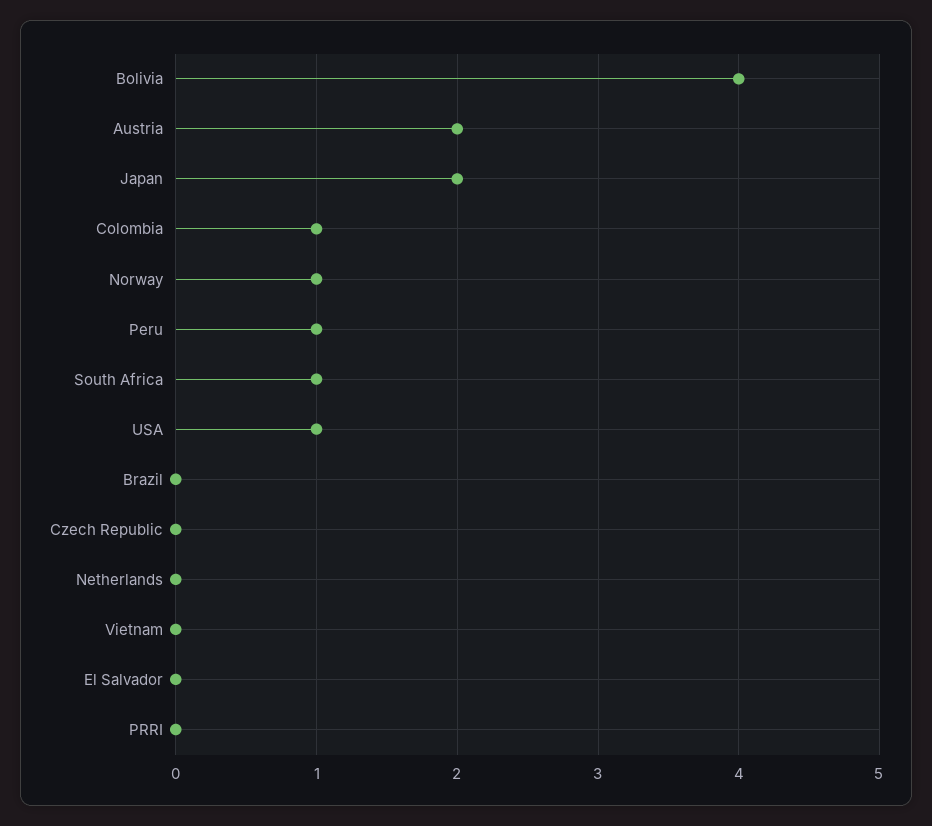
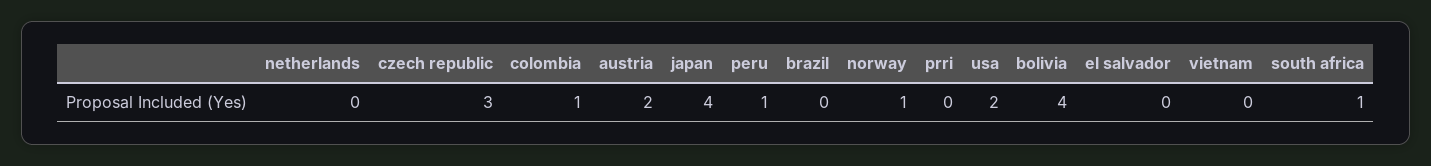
Japan: 2 -> 4
USA: 1 -> 2
Czech Republic: 0 -> 3

